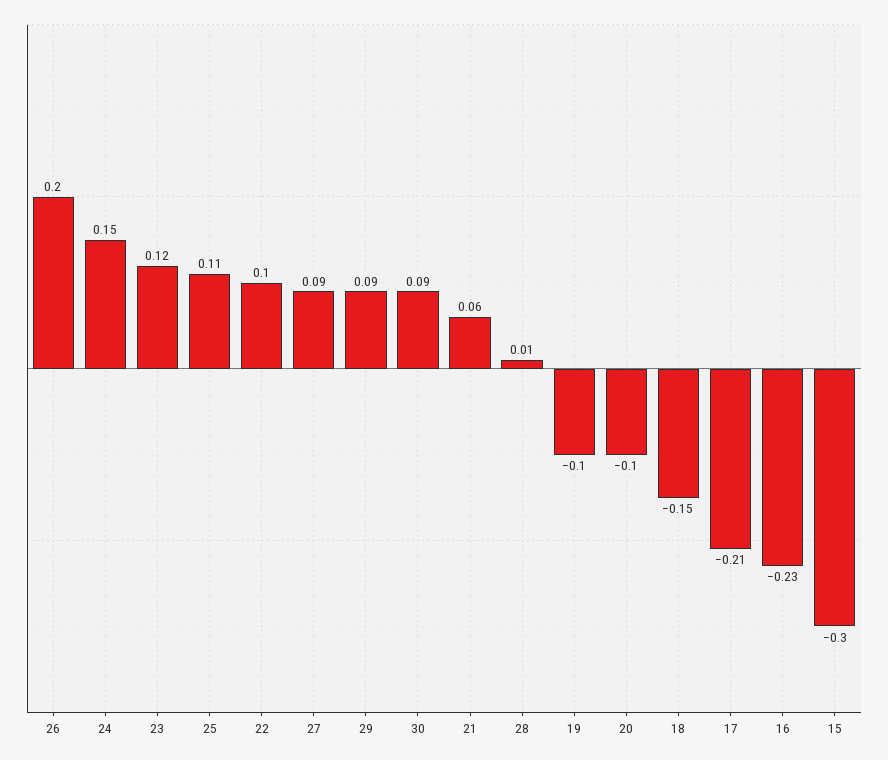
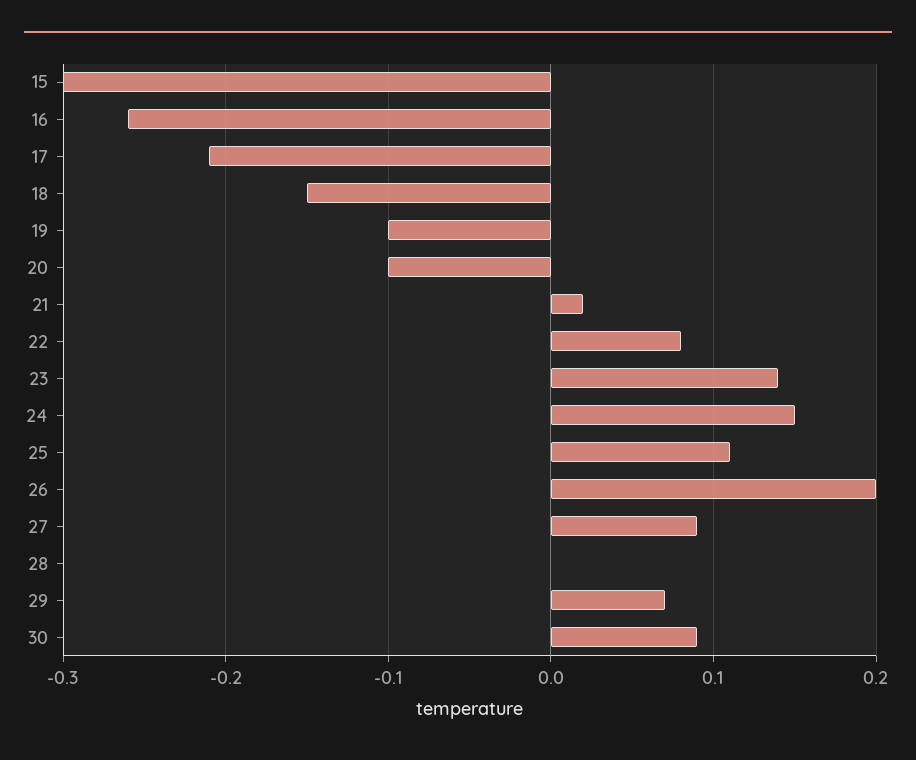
23: 0.12 -> 0.14
22: 0.1 -> 0.08
29: 0.09 -> 0.07
21: 0.06 -> 0.02
28: 0.01 -> 0
16: -0.23 -> -0.26

